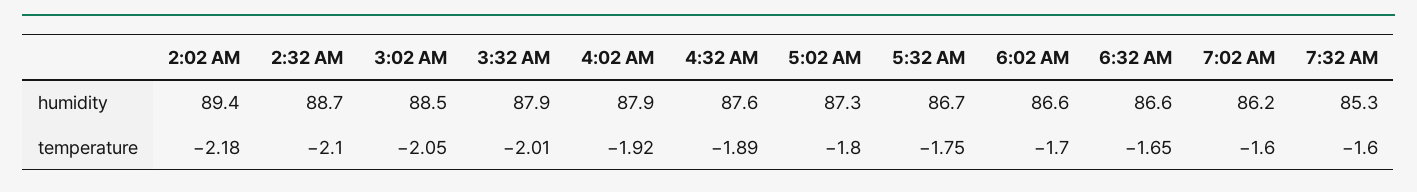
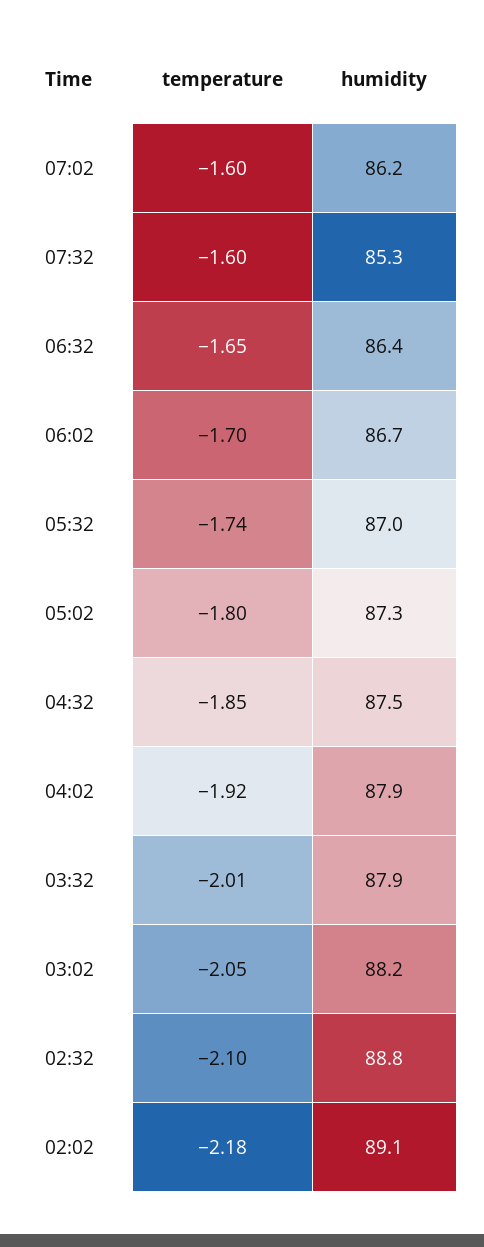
2:02 AM, humidity: 89.4 -> 89.1
2:32 AM, humidity: 88.7 -> 88.8
3:02 AM, humidity: 88.5 -> 88.2
4:32 AM, humidity: 87.6 -> 87.5
5:32 AM, humidity: 86.7 -> 87
6:02 AM, humidity: 86.6 -> 86.7
6:32 AM, humidity: 86.6 -> 86.4
4:32 AM, temperature: -1.89 -> -1.85
5:32 AM, temperature: -1.75 -> -1.74

